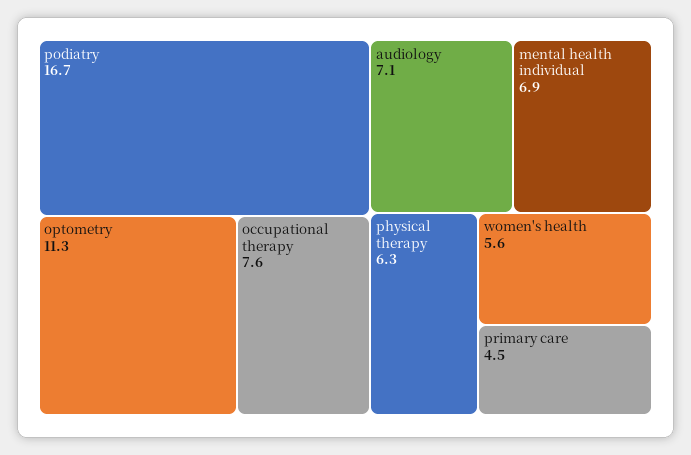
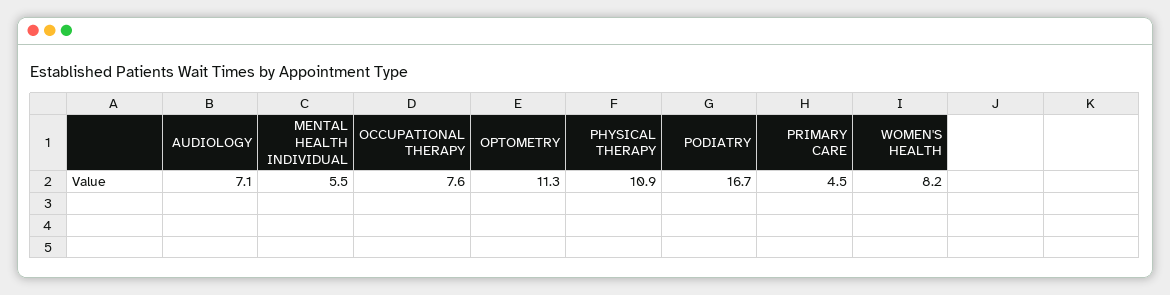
mental health individual: 6.9 -> 5.5
physical therapy: 6.3 -> 10.9
women's health: 5.6 -> 8.2

